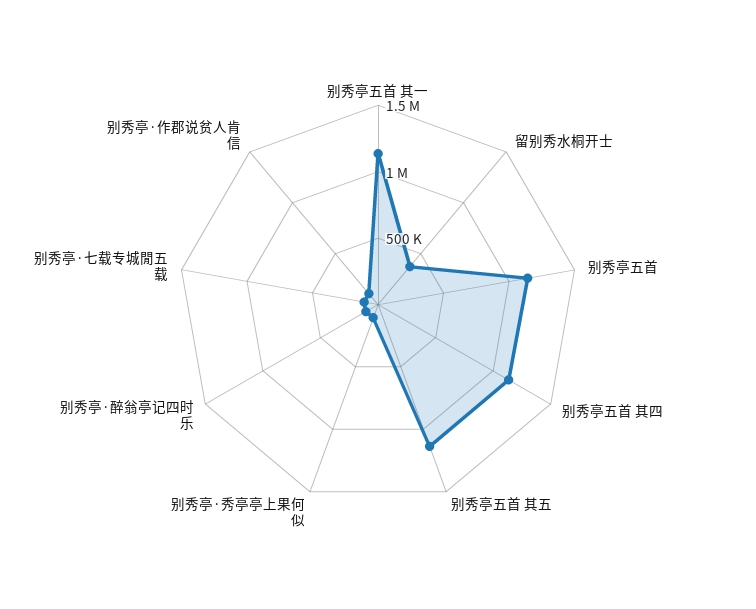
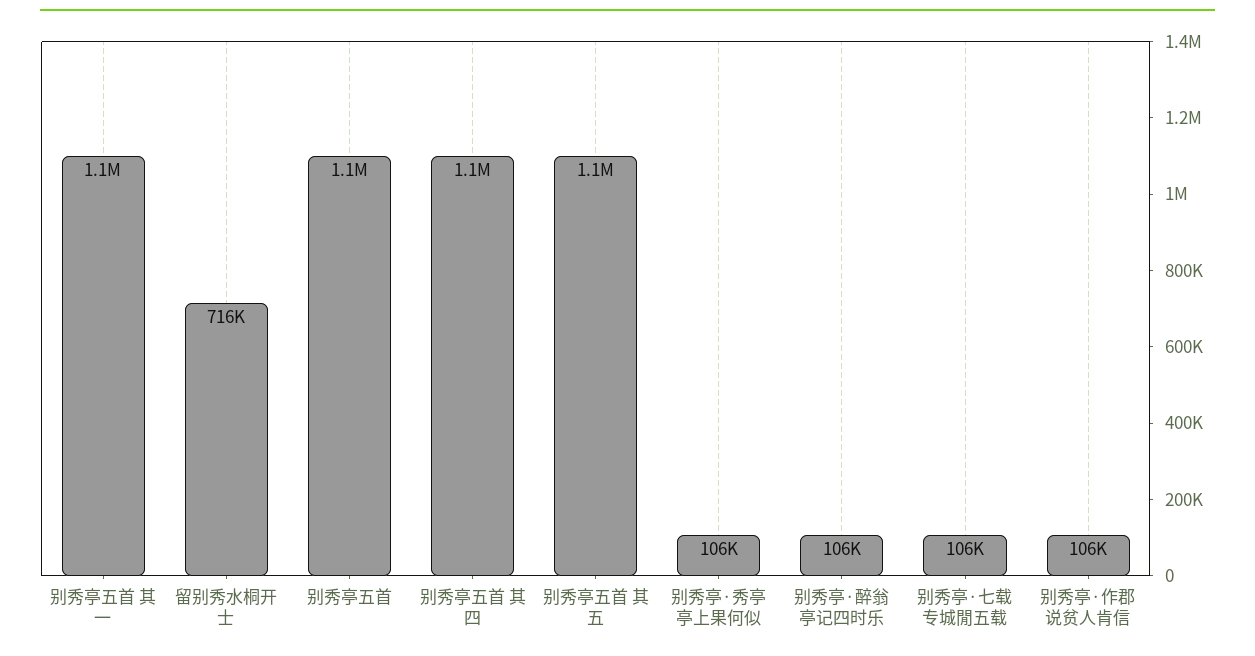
留别秀水桐开士: 400000 -> 716000

